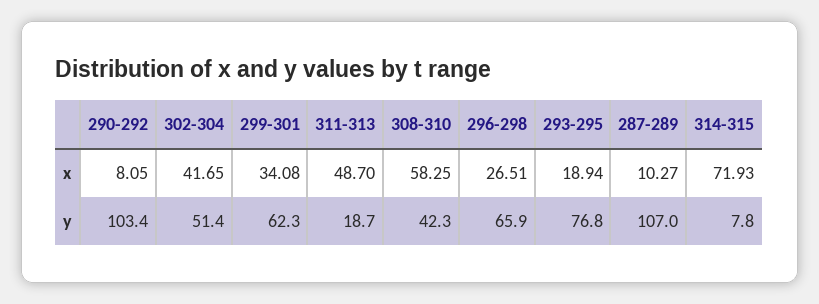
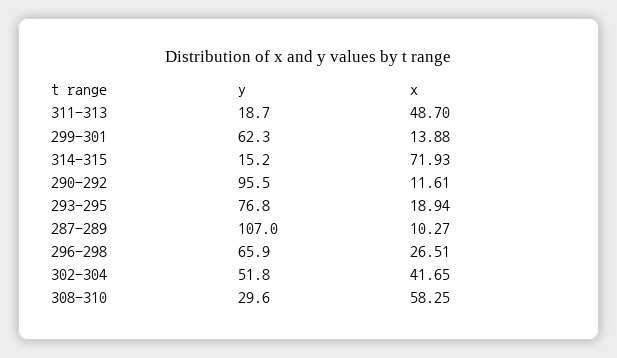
290-292, x: 8.05 -> 11.61
299-301, x: 34.08 -> 13.88
290-292, y: 103.4 -> 95.5
302-304, y: 51.4 -> 51.8
308-310, y: 42.3 -> 29.6
314-315, y: 7.8 -> 15.2

